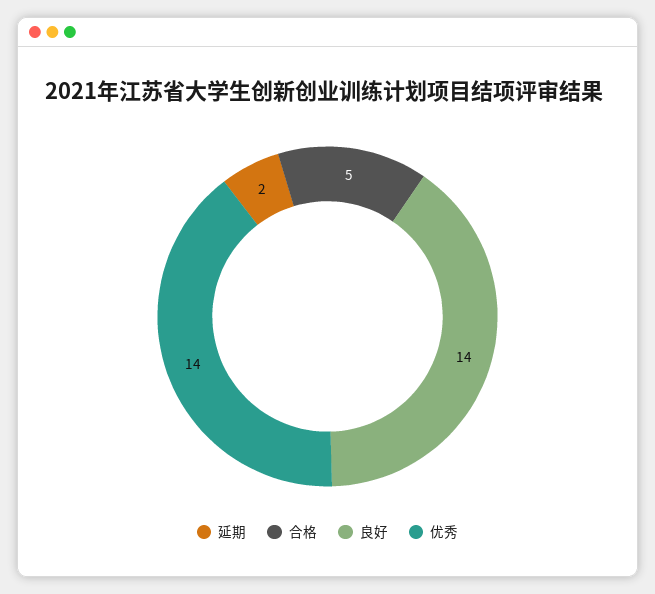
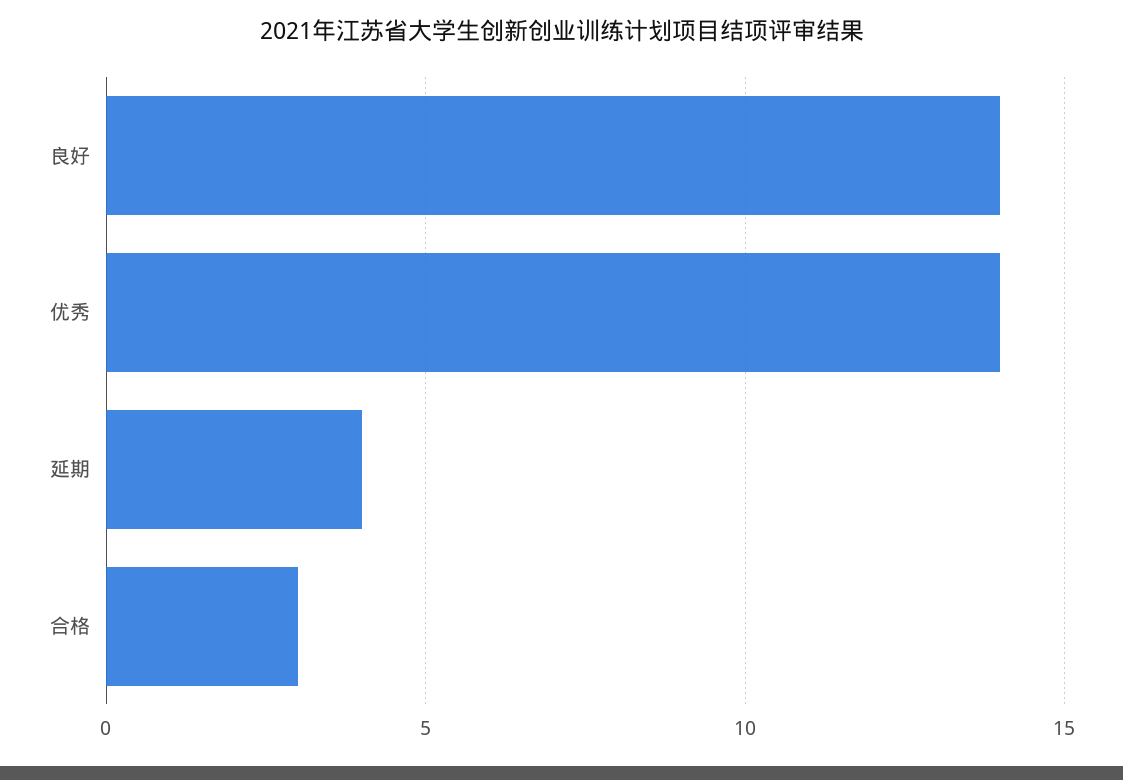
延期: 2 -> 4
合格: 5 -> 3

